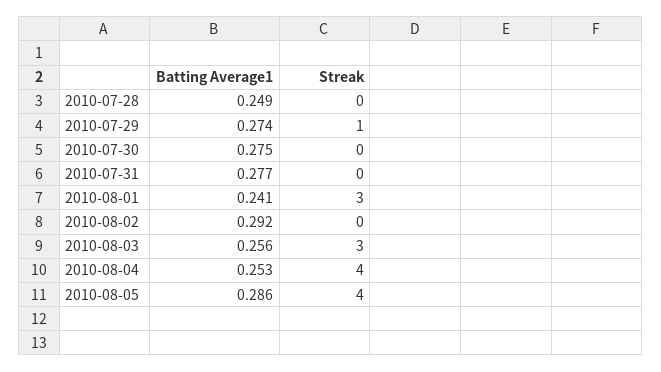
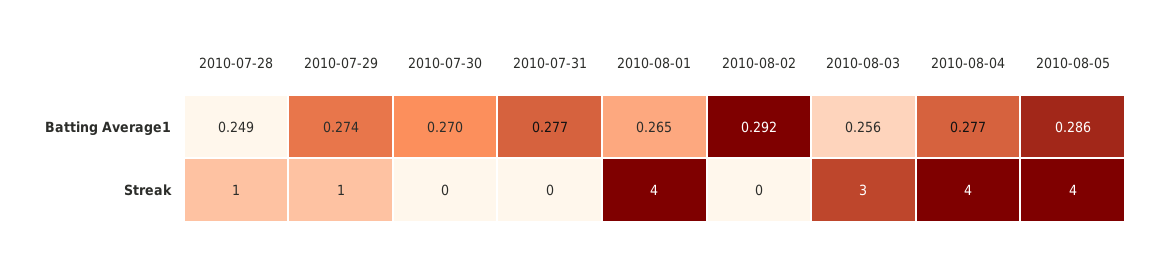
Streak, 2010-07-28: 0 -> 1
Batting Average1, 2010-07-30: 0.275 -> 0.27
Batting Average1, 2010-08-01: 0.241 -> 0.265
Streak, 2010-08-01: 3 -> 4
Batting Average1, 2010-08-04: 0.253 -> 0.277

